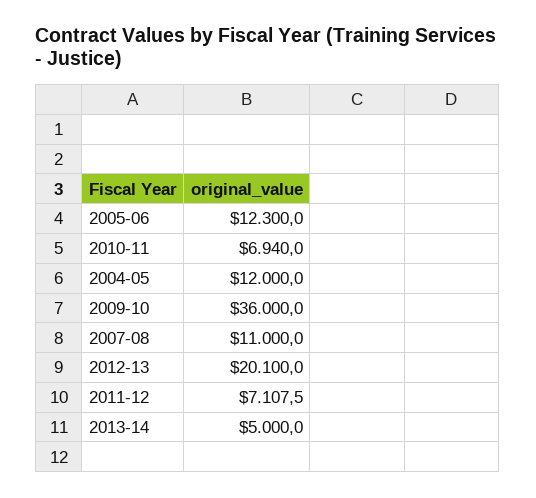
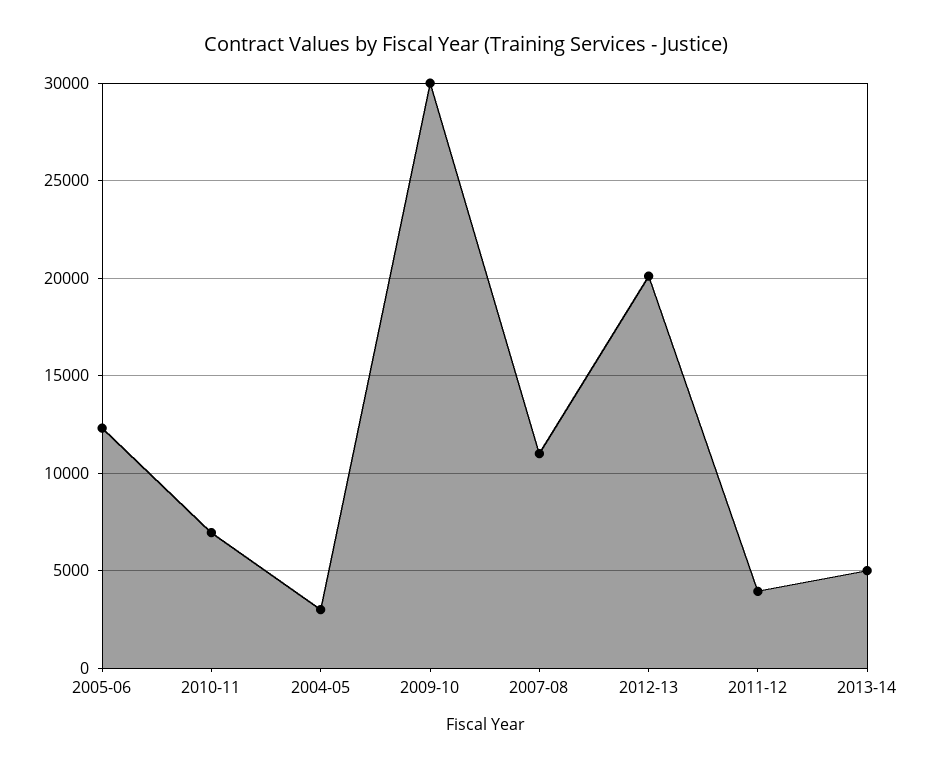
2004-05: 12000 -> 3000
2009-10: 36000 -> 30000
2011-12: 7107.5 -> 4000

